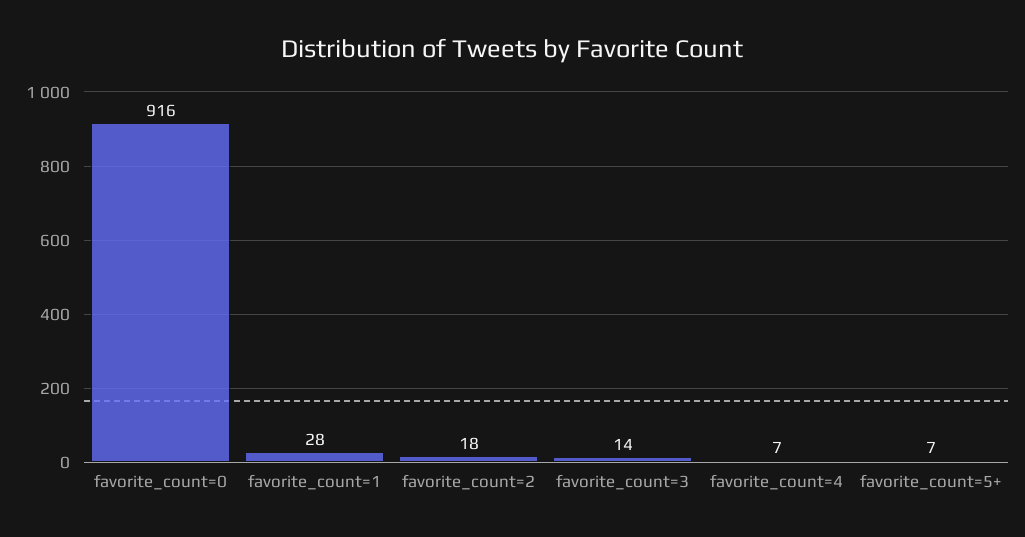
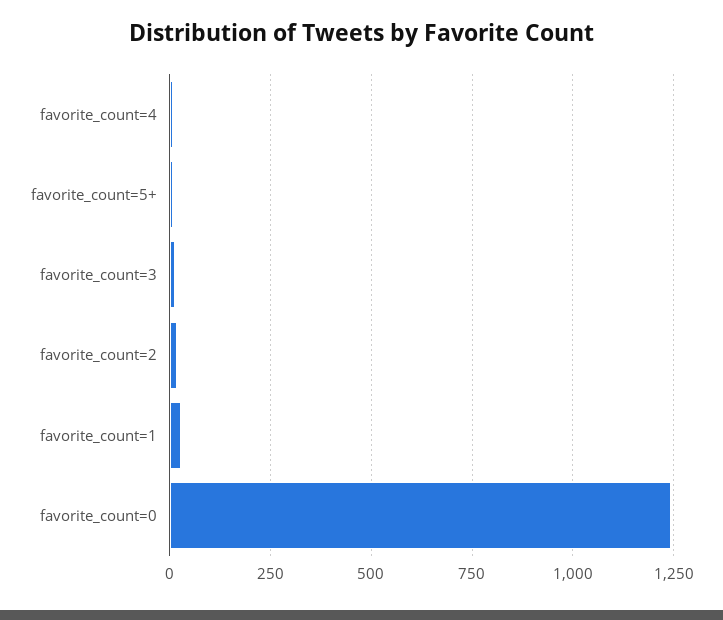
favorite_count=0: 916 -> 1250

